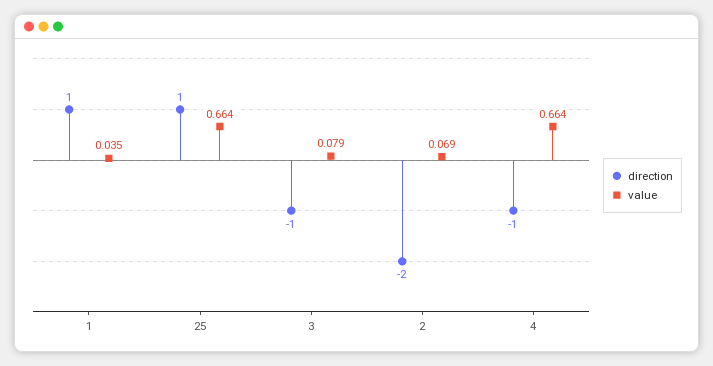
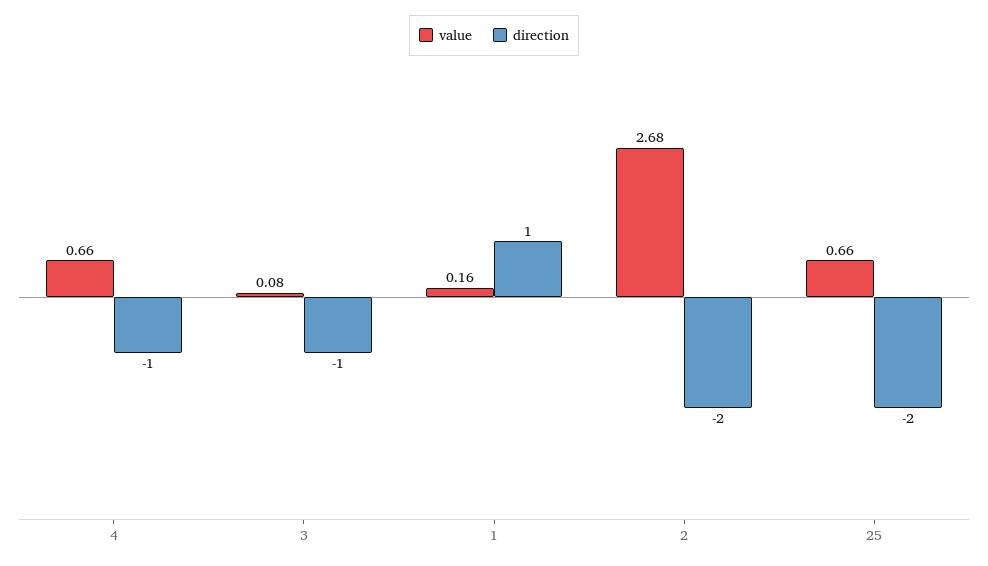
value, 1: 0.035 -> 0.16
direction, 25: 1 -> -2
value, 2: 0.069 -> 2.68

